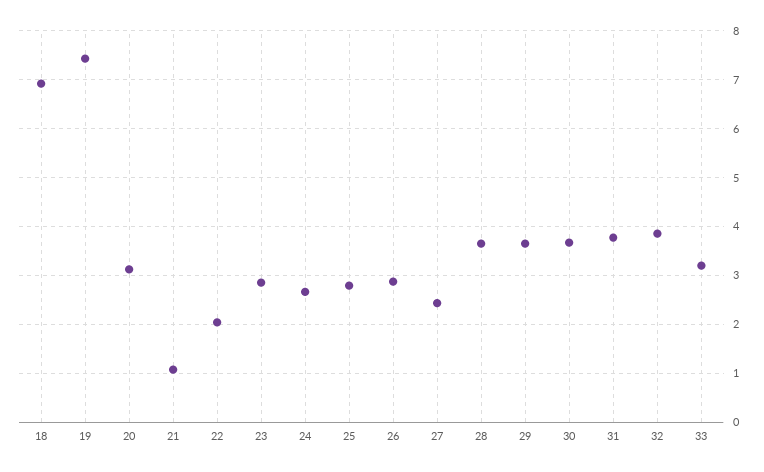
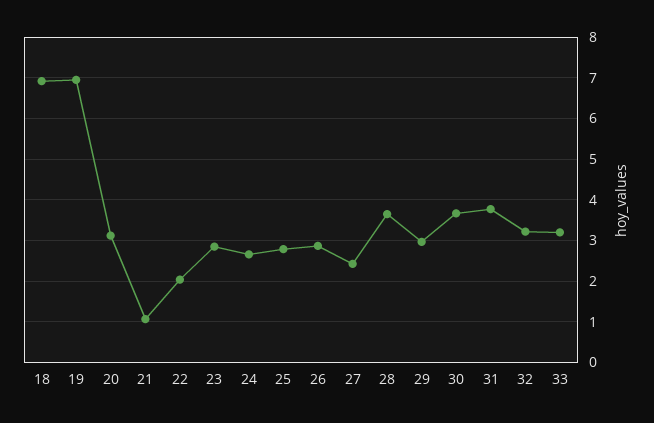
19: 7.4 -> 7
29: 3.6 -> 3
32: 3.8 -> 3.2

